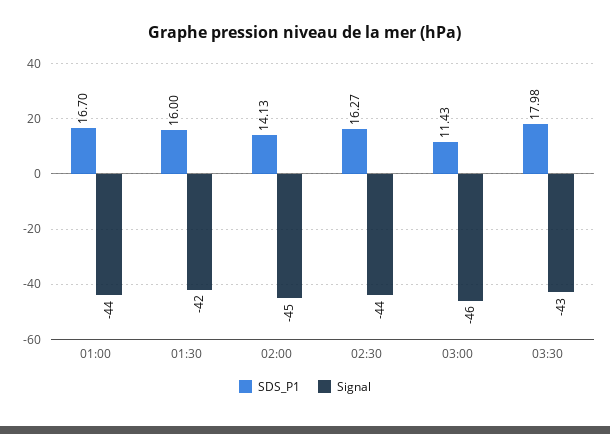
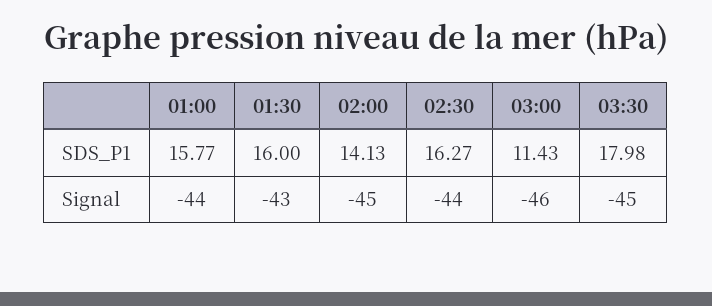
SDS_P1, 01:00: 16.7 -> 15.77
Signal, 01:30: -42 -> -43
Signal, 03:30: -43 -> -45

